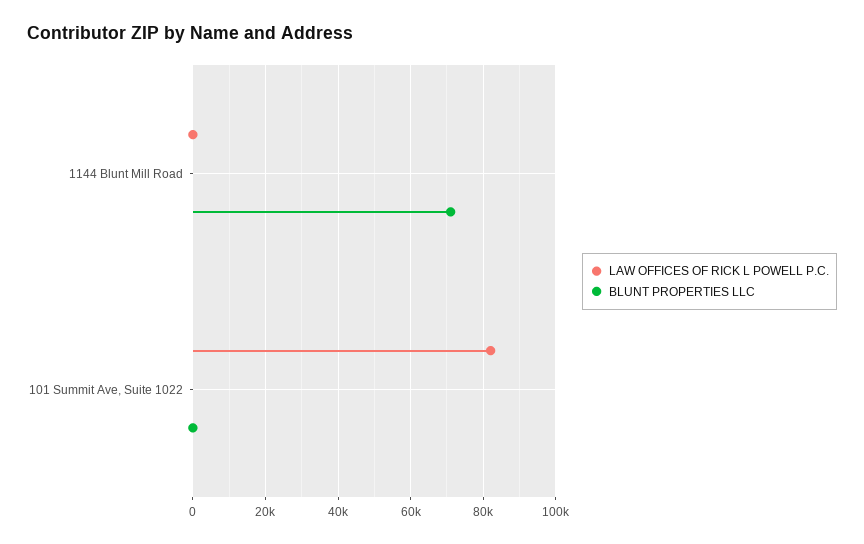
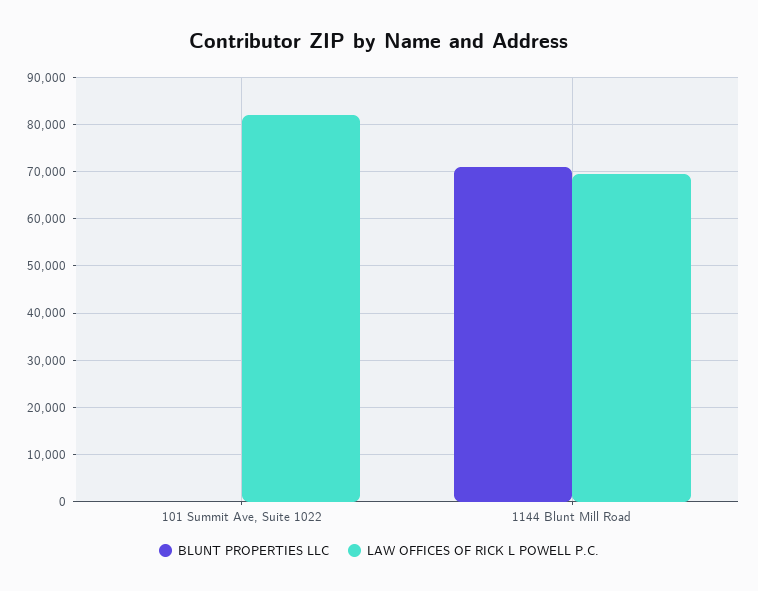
LAW OFFICES OF RICK L POWELL P.C., 1144 Blunt Mill Road: 0 -> 70000

